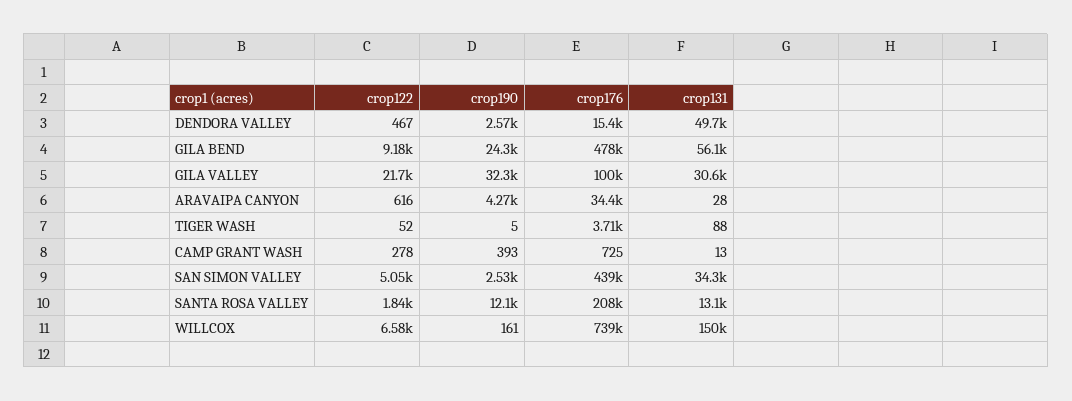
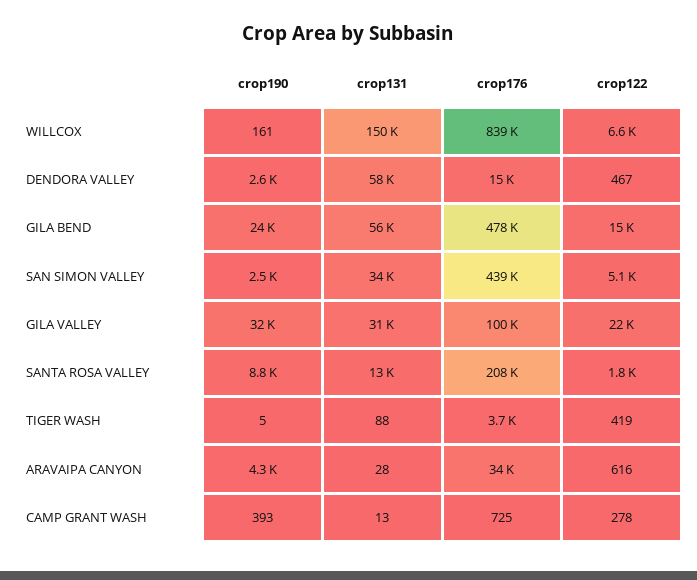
crop131, DENDORA VALLEY: 49700 -> 58000
crop122, GILA BEND: 9180 -> 15000
crop122, TIGER WASH: 52 -> 419
crop190, SANTA ROSA VALLEY: 12100 -> 8800
crop176, WILLCOX: 739000 -> 839000

